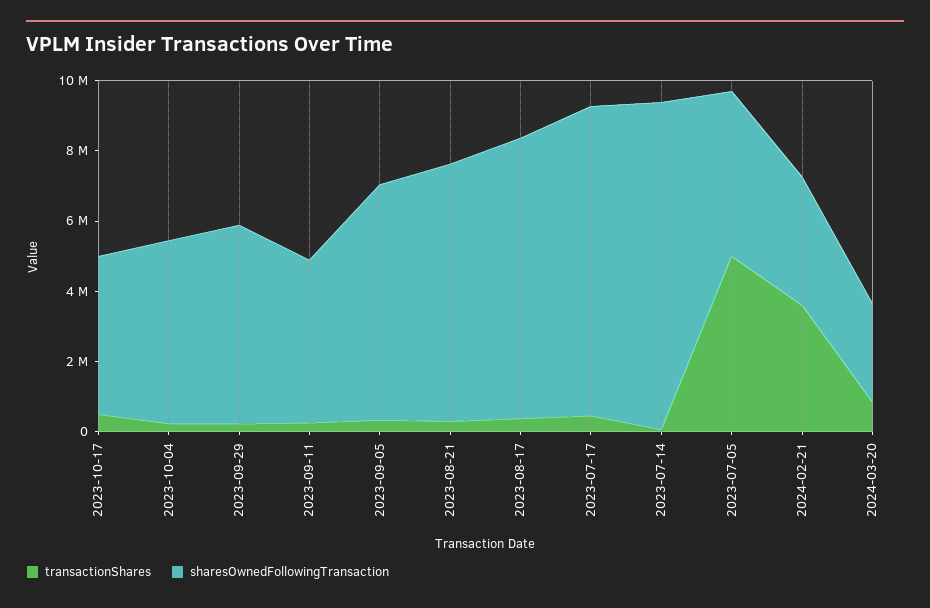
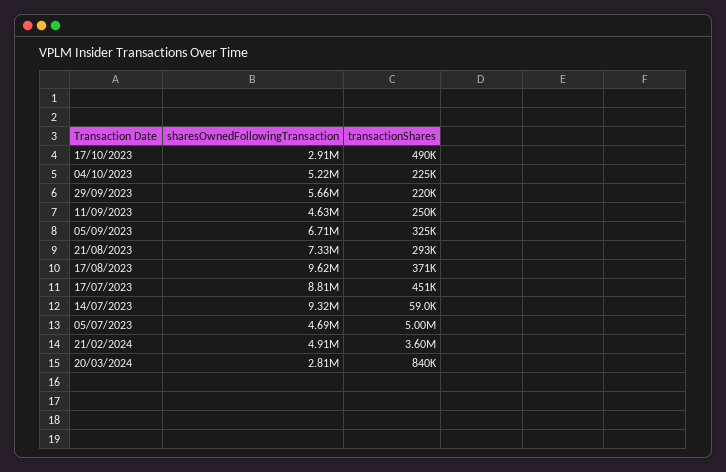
sharesOwnedFollowingTransaction, 2023-10-17: 4500000 -> 2910000
sharesOwnedFollowingTransaction, 2023-08-17: 8000000 -> 9620000
sharesOwnedFollowingTransaction, 2024-02-21: 3500000 -> 4910000

